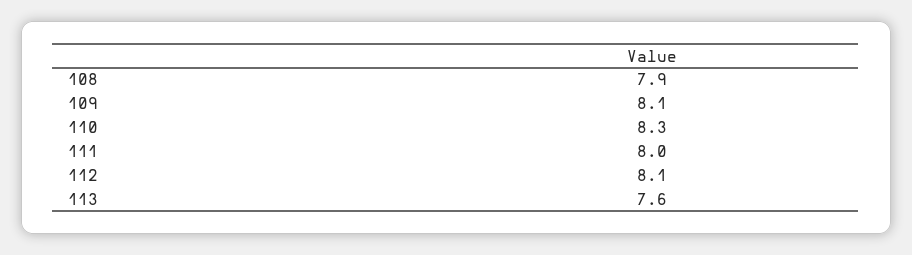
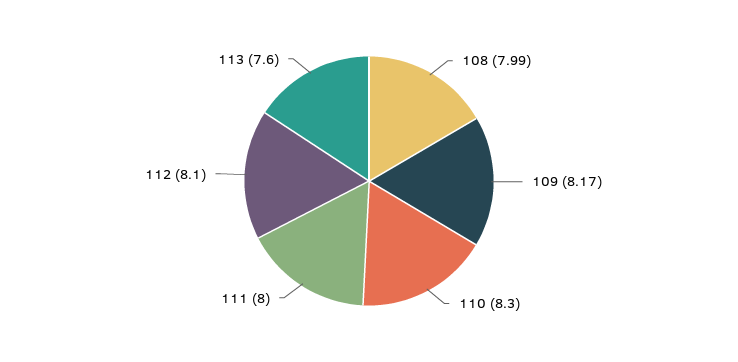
108: 7.9 -> 7.99
109: 8.1 -> 8.17

